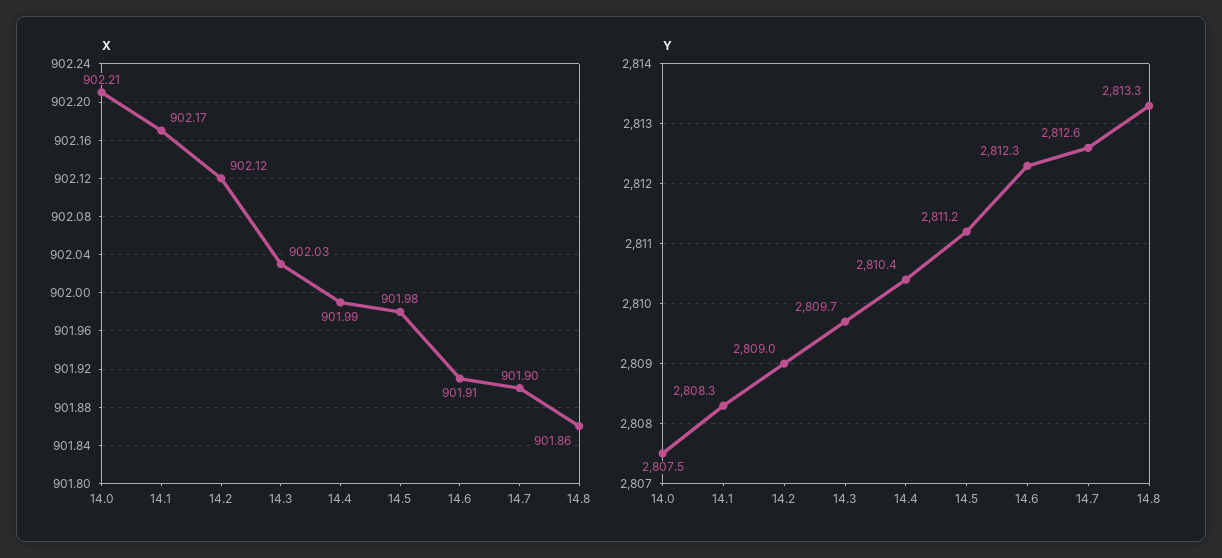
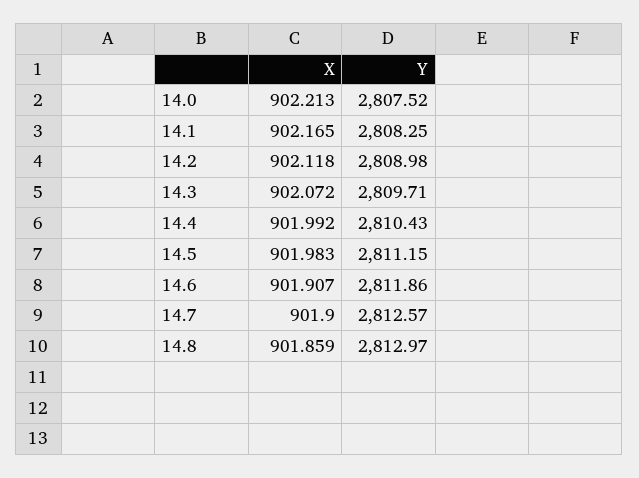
X, 14.3: 902.03 -> 902.072
Y, 14.6: 2812.3 -> 2811.86
Y, 14.8: 2813.3 -> 2812.97

